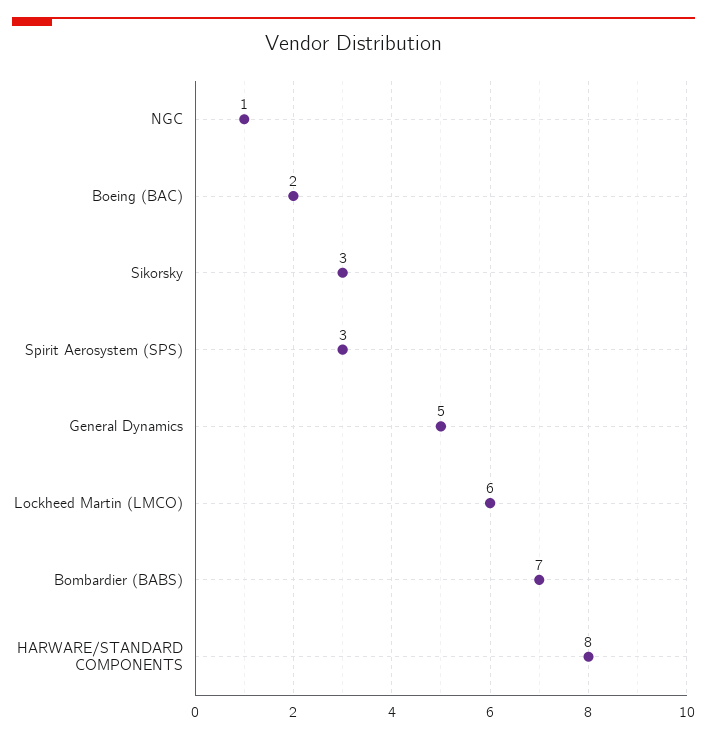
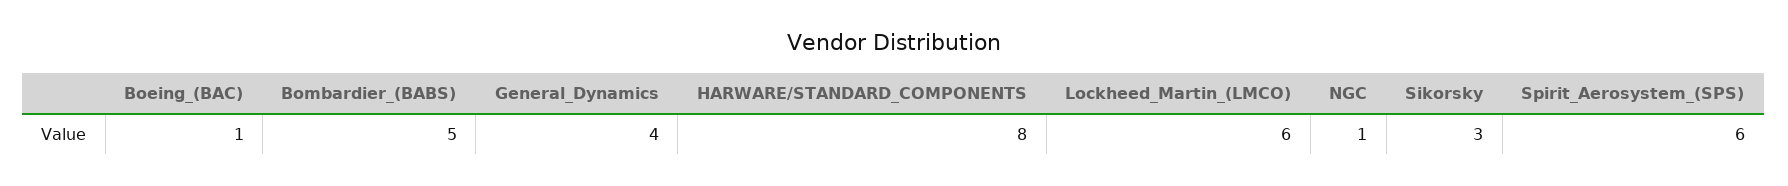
Boeing (BAC): 2 -> 1
Spirit Aerosystem (SPS): 3 -> 6
General Dynamics: 5 -> 4
Bombardier (BABS): 7 -> 5

